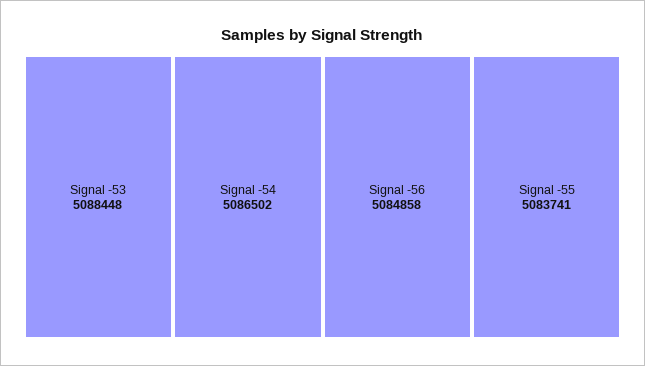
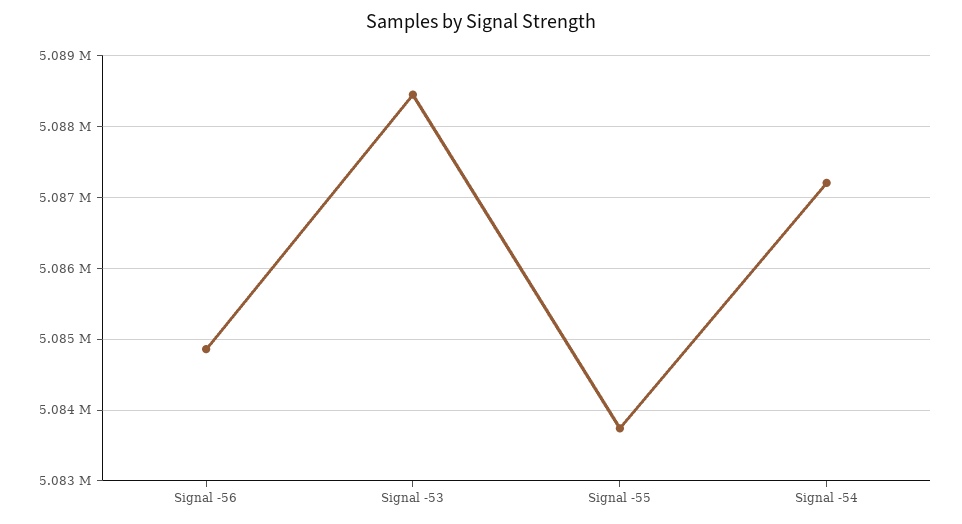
Signal -54: 5086502 -> 5087200

